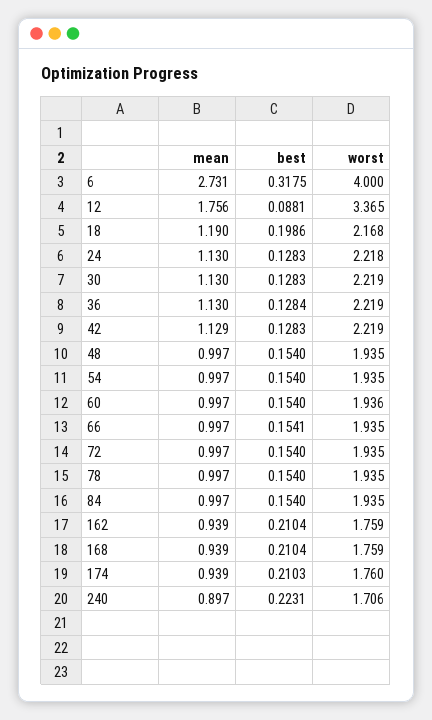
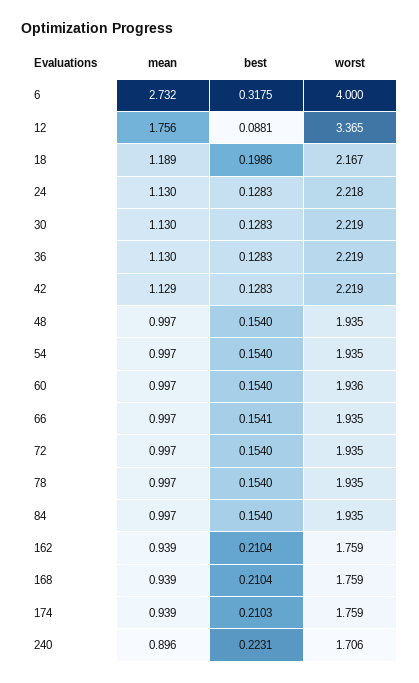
mean, 6: 2.731 -> 2.732
mean, 18: 1.19 -> 1.189
worst, 18: 2.168 -> 2.167
best, 36: 0.1284 -> 0.1283
worst, 174: 1.76 -> 1.759
mean, 240: 0.897 -> 0.896

